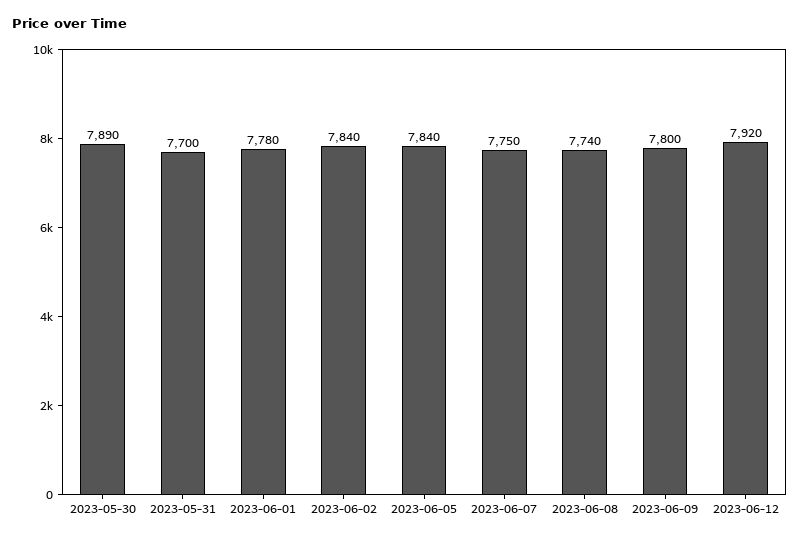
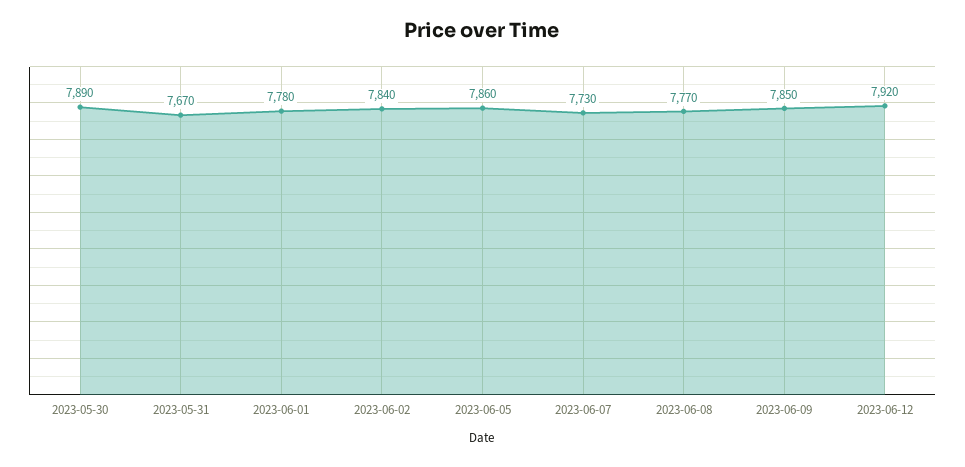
2023-05-31: 7700 -> 7670
2023-06-05: 7840 -> 7860
2023-06-07: 7750 -> 7730
2023-06-08: 7740 -> 7770
2023-06-09: 7800 -> 7850

